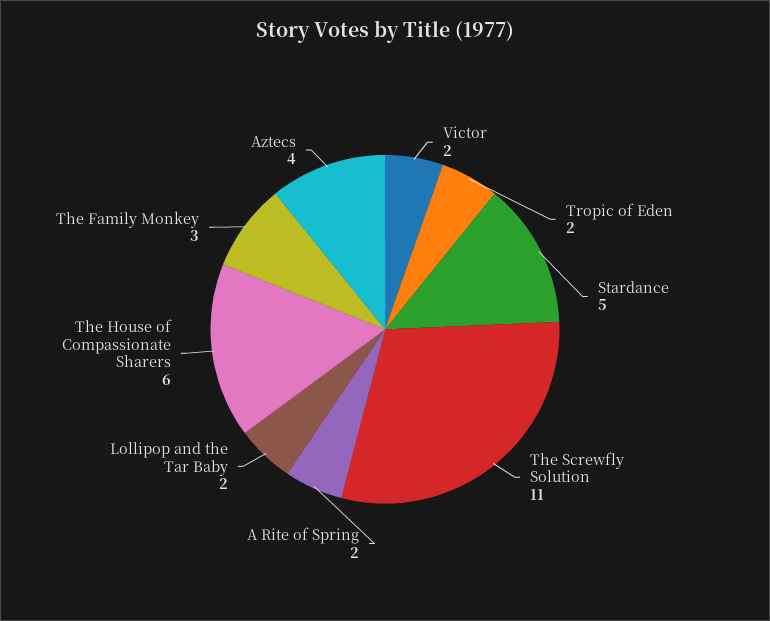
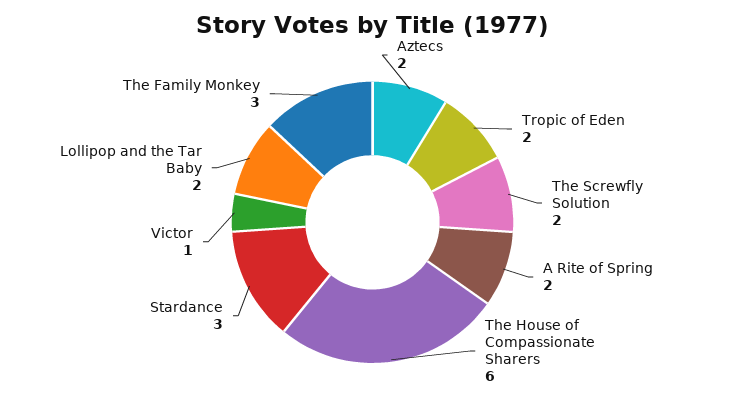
Victor: 2 -> 1
Stardance: 5 -> 3
The Screwfly Solution: 11 -> 2
Aztecs: 4 -> 2

